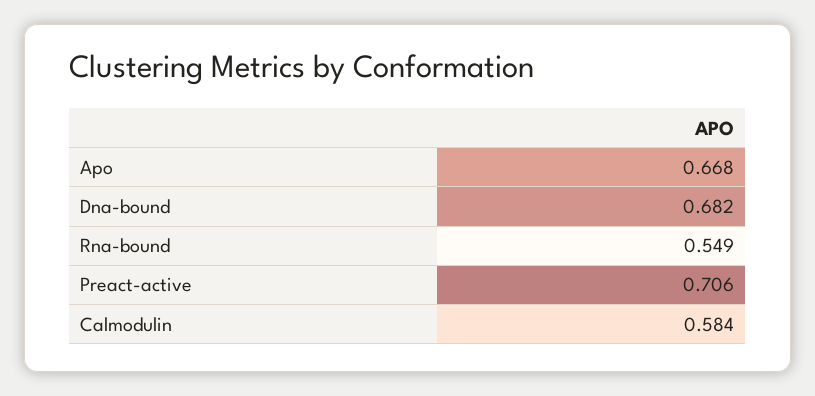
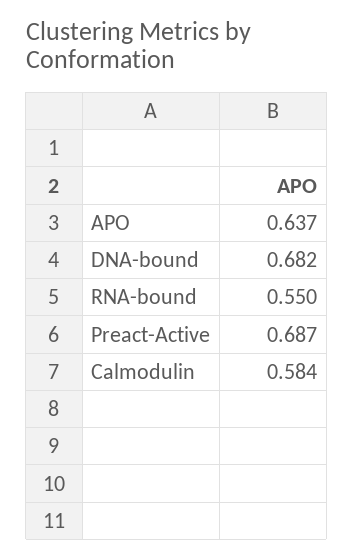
Apo: 0.668 -> 0.637
Rna-bound: 0.549 -> 0.55
Preact-active: 0.706 -> 0.687

